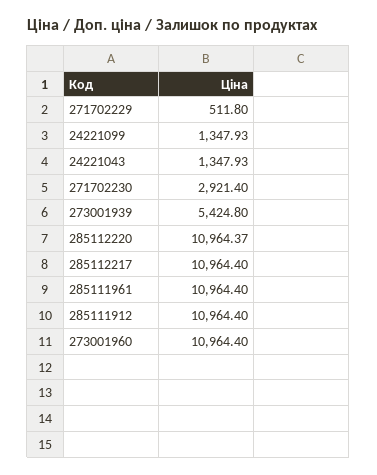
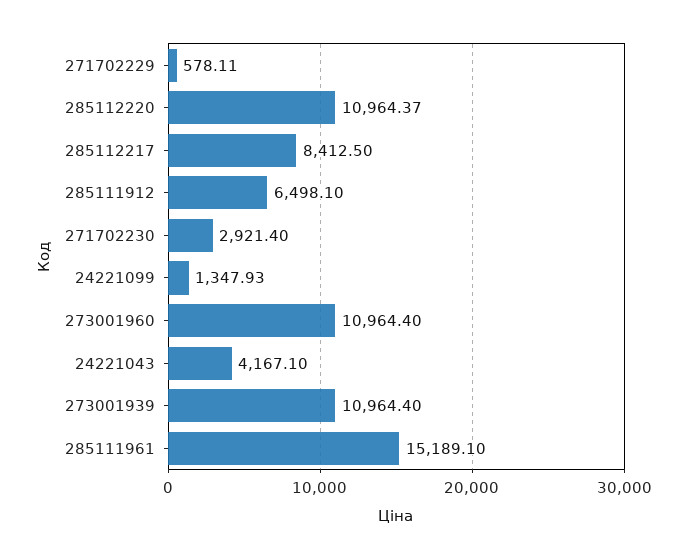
271702229: 511.8 -> 578.11
24221043: 1347.93 -> 4167.1
273001939: 5424.8 -> 10964.4
285112217: 10964.4 -> 8412.5
285111961: 10964.4 -> 15189.1
285111912: 10964.4 -> 6498.1

